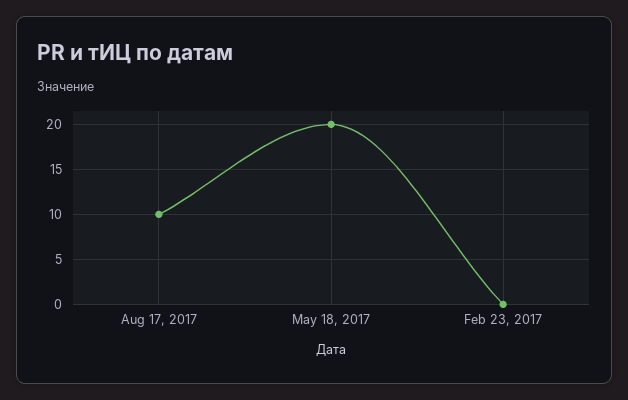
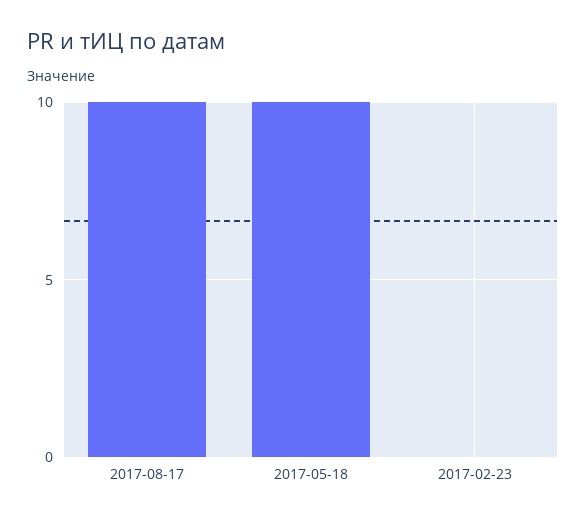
May 18, 2017: 20 -> 10

